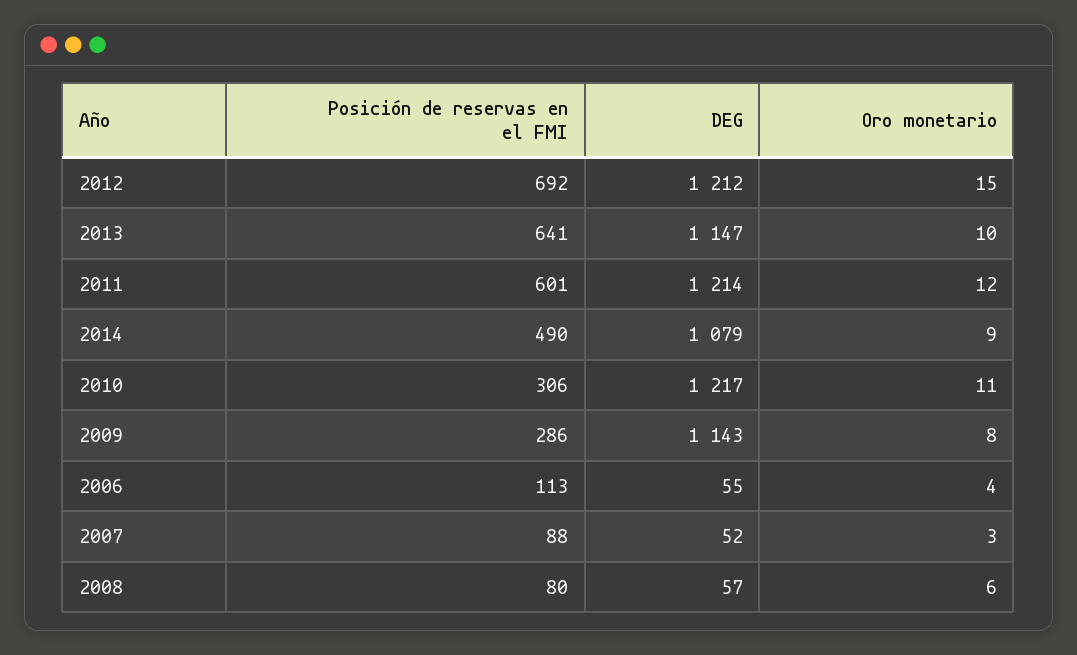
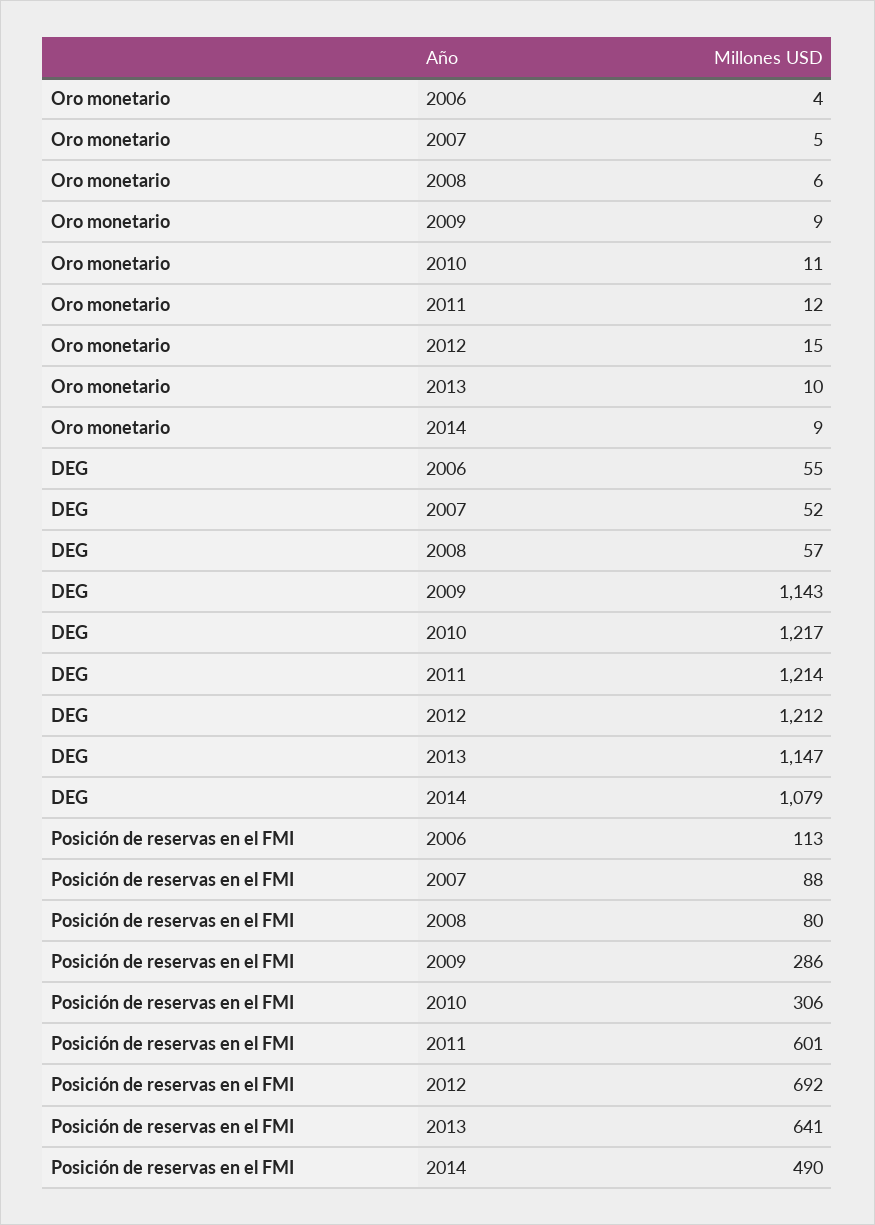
Oro monetario, 2009: 8 -> 9
Oro monetario, 2007: 3 -> 5

